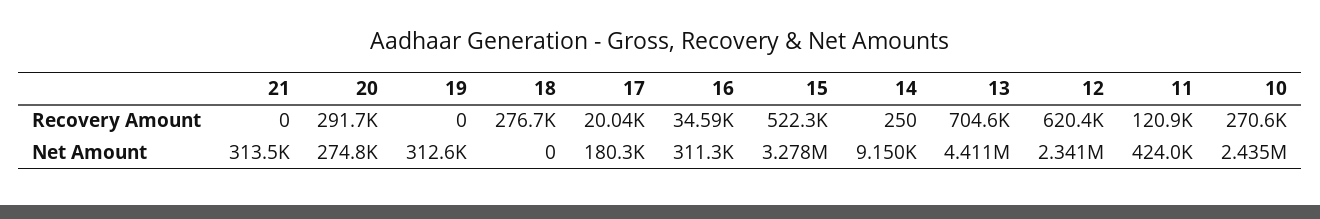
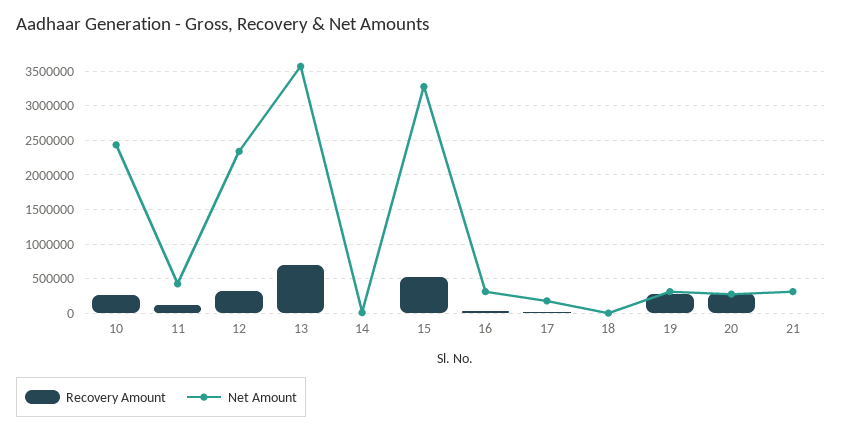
Recovery Amount, 19: 0 -> 300000
Recovery Amount, 18: 276700 -> 0
Recovery Amount, 12: 620400 -> 300000
Net Amount, 13: 4411000 -> 3600000

